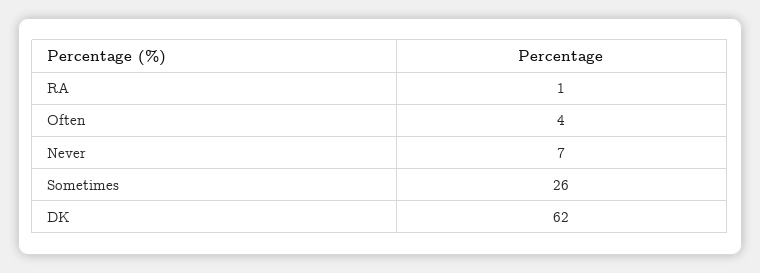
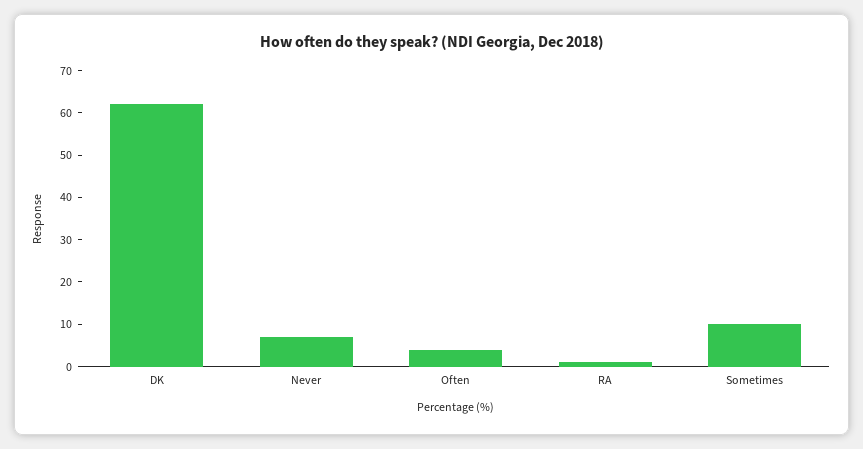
Sometimes: 26 -> 10

